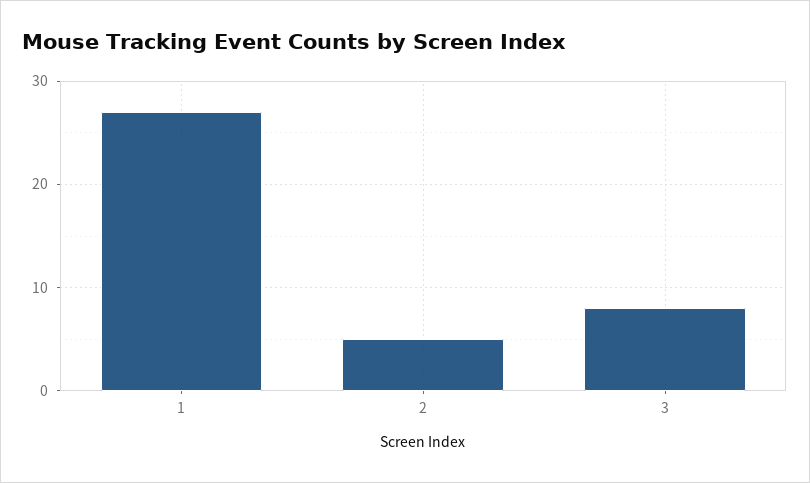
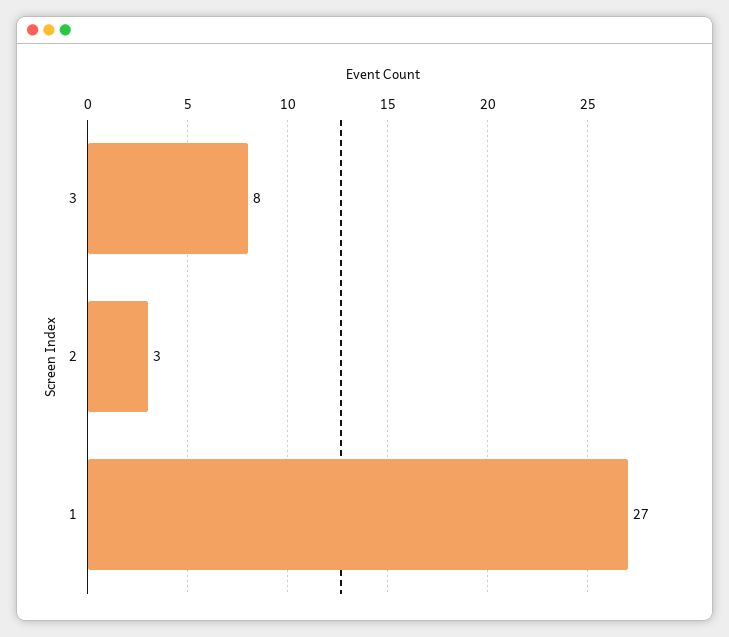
2: 5 -> 3

